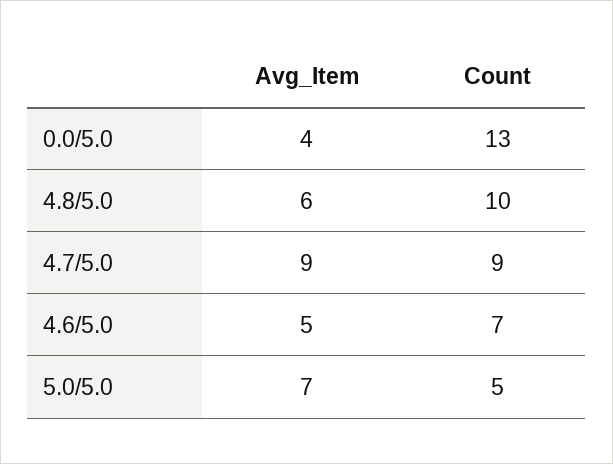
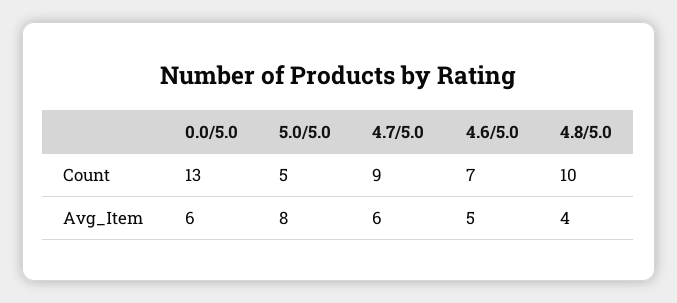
Avg_Item, 0.0/5.0: 4 -> 6
Avg_Item, 4.8/5.0: 6 -> 4
Avg_Item, 4.7/5.0: 9 -> 6
Avg_Item, 5.0/5.0: 7 -> 8

